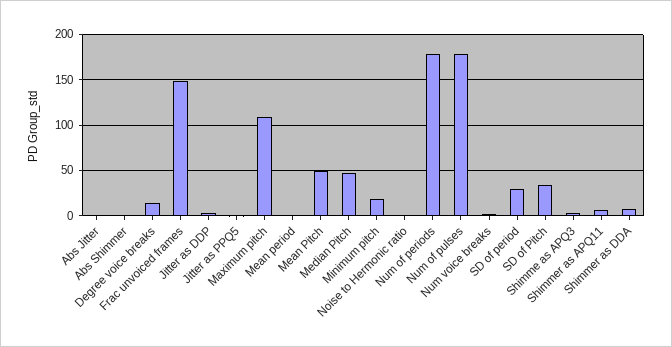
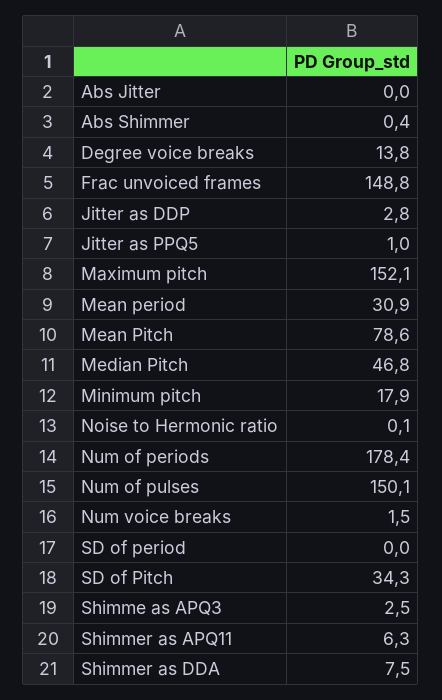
Maximum pitch: 110 -> 152.1
Mean period: 0 -> 30.9
Mean Pitch: 50 -> 78.6
Num of pulses: 180 -> 150.1
SD of period: 30 -> 0

